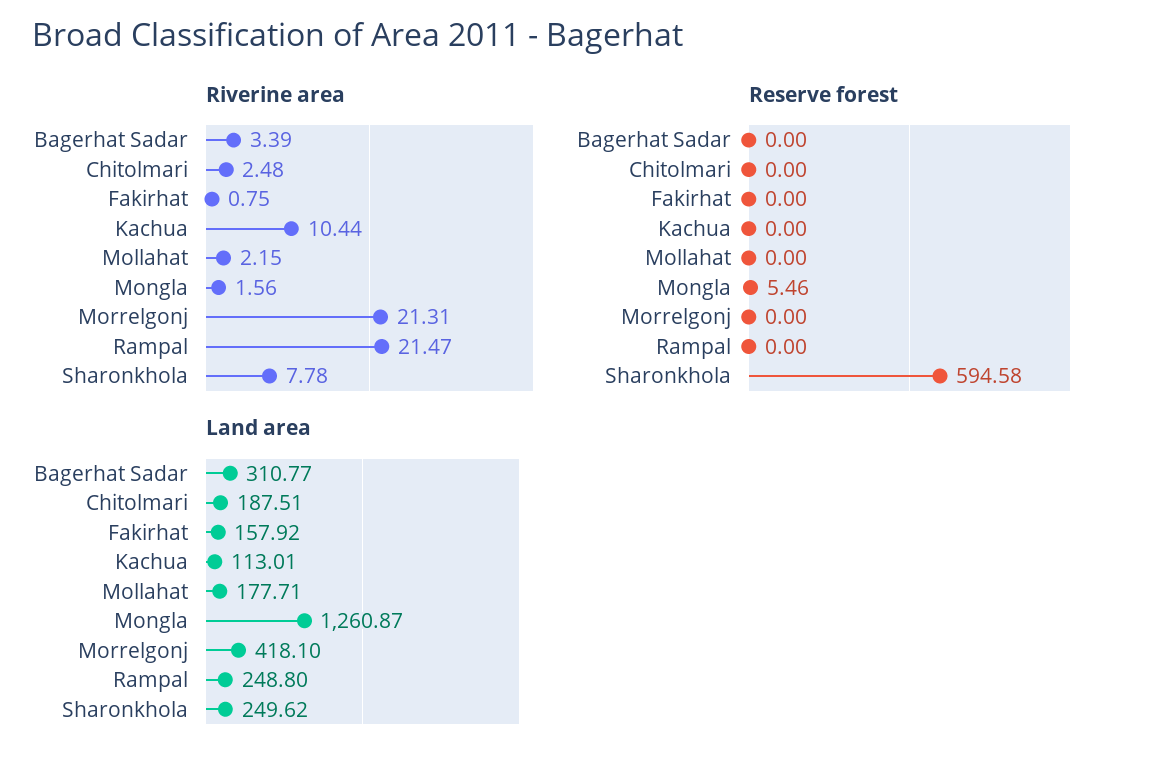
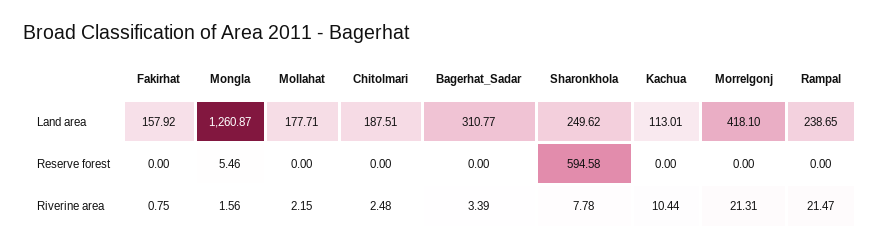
Land area, Rampal: 248.8 -> 238.65

